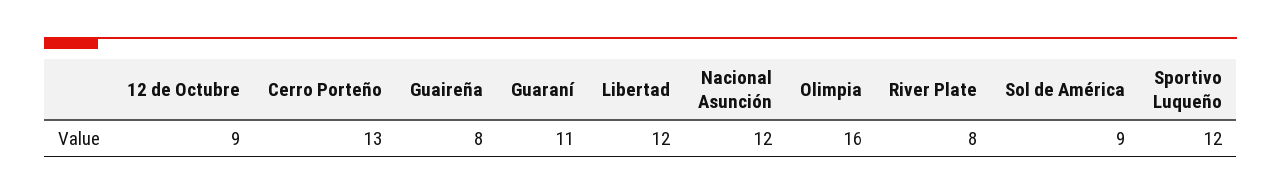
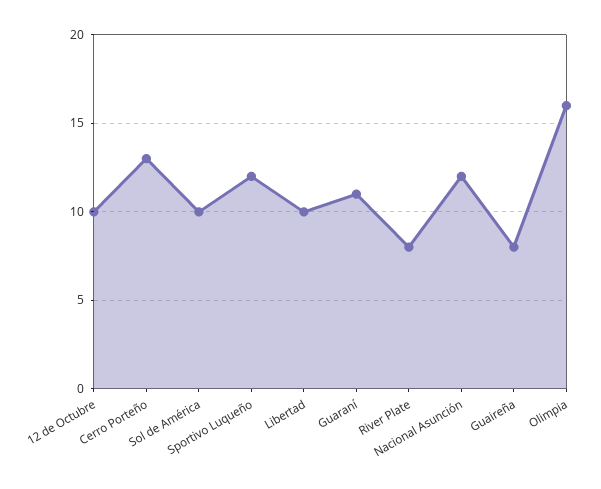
12 de Octubre: 9 -> 10
Libertad: 12 -> 10
Sol de América: 9 -> 10

